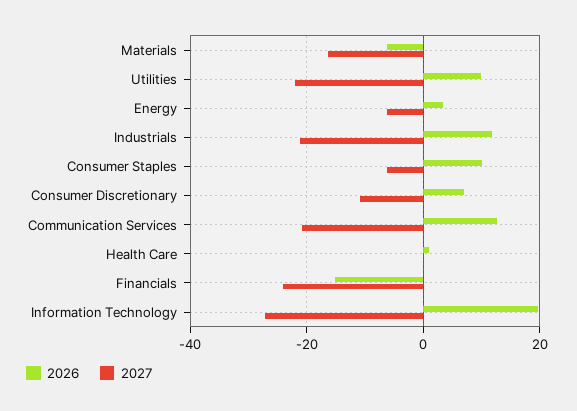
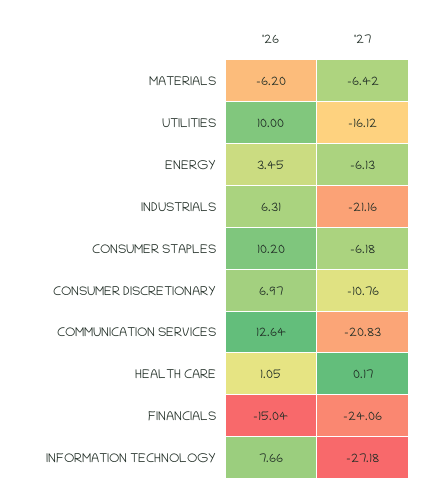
2027, Materials: -16 -> -6.42
2027, Utilities: -22 -> -16.12
2026, Industrials: 12 -> 6.31
2026, Information Technology: 20 -> 7.66

